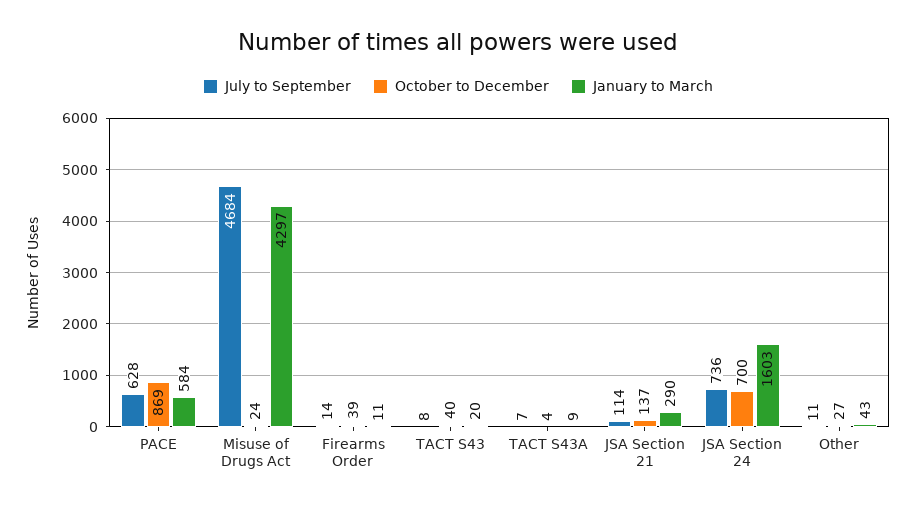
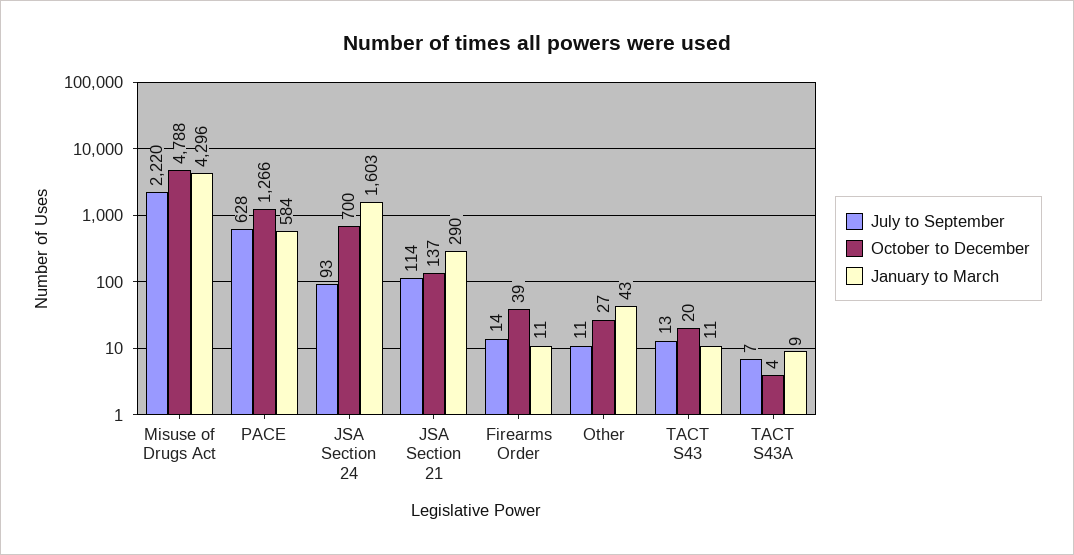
October to December, PACE: 869 -> 1266
July to September, Misuse of Drugs Act: 4684 -> 2220
October to December, Misuse of Drugs Act: 24 -> 4788
January to March, Misuse of Drugs Act: 4297 -> 4296
July to September, TACT S43: 8 -> 13
October to December, TACT S43: 40 -> 20
January to March, TACT S43: 20 -> 11
July to September, JSA Section 24: 736 -> 93

